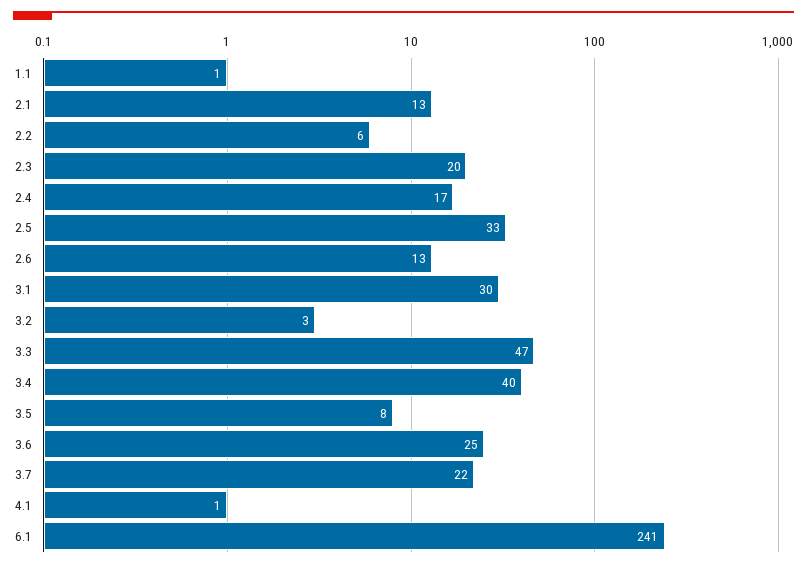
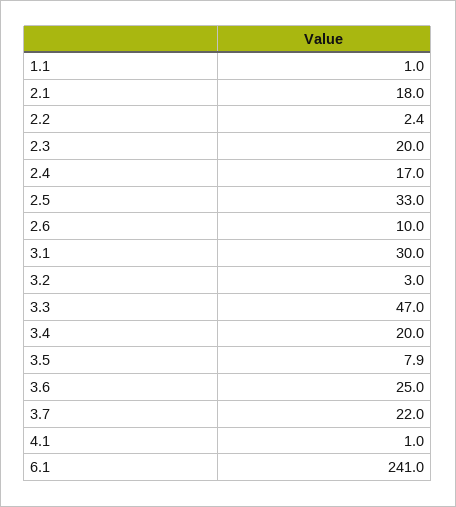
2.1: 13 -> 18
2.2: 6 -> 2.4
2.6: 13 -> 10
3.4: 40 -> 20

